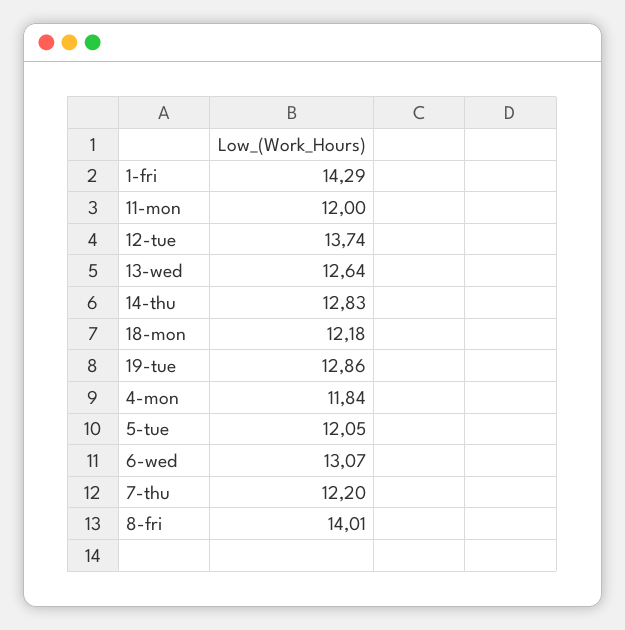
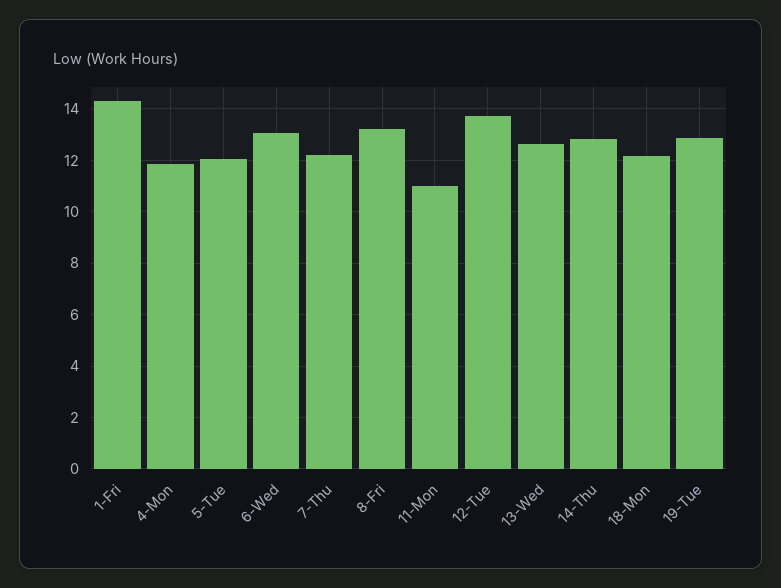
11-mon: 12 -> 11
8-fri: 14.01 -> 13.25

